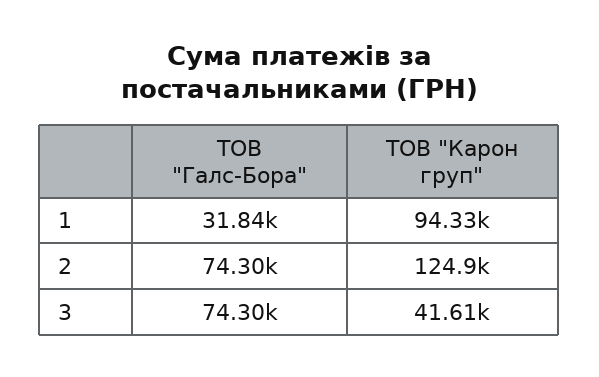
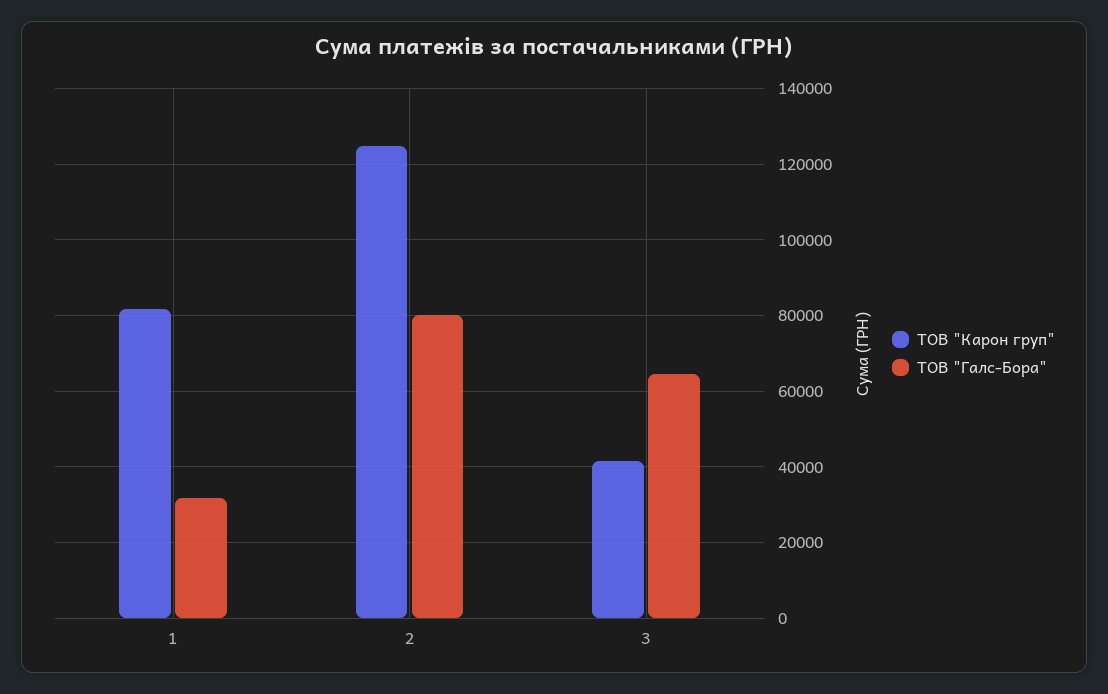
ТОВ "Карон груп", 1: 94330 -> 82000
ТОВ "Галс-Бора", 2: 74300 -> 80000
ТОВ "Галс-Бора", 3: 74300 -> 64000

